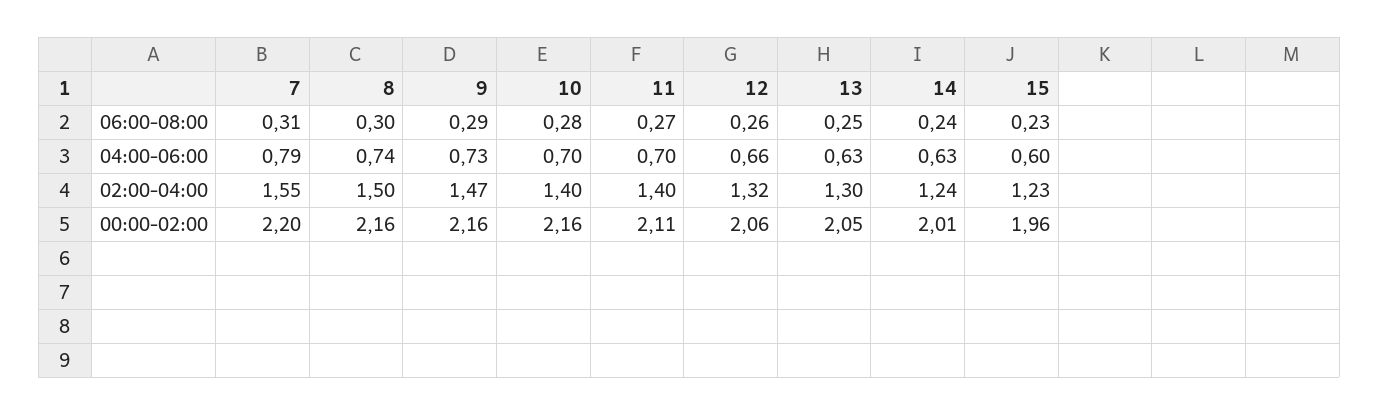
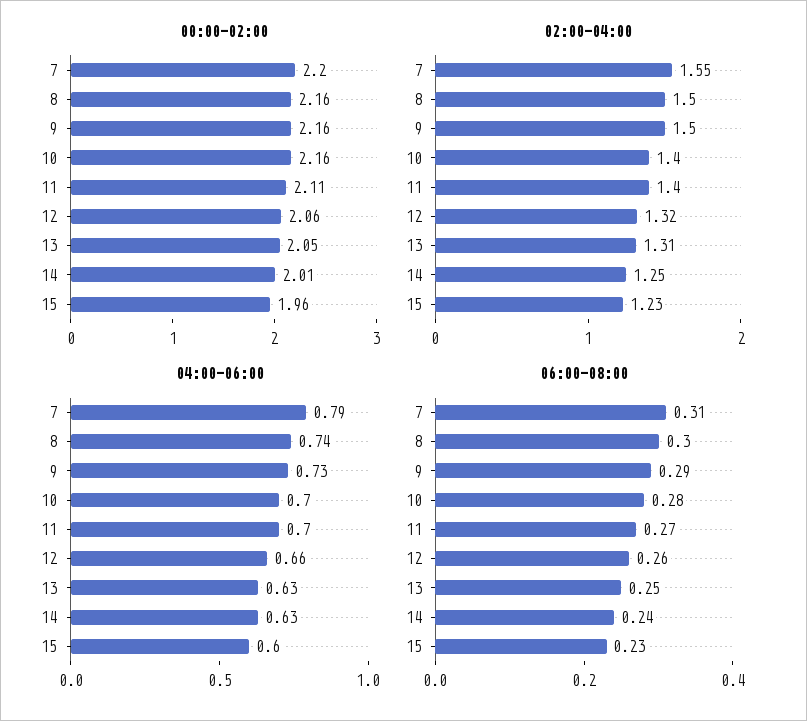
02:00-04:00, 9: 1.47 -> 1.5
02:00-04:00, 13: 1.3 -> 1.31
02:00-04:00, 14: 1.24 -> 1.25

